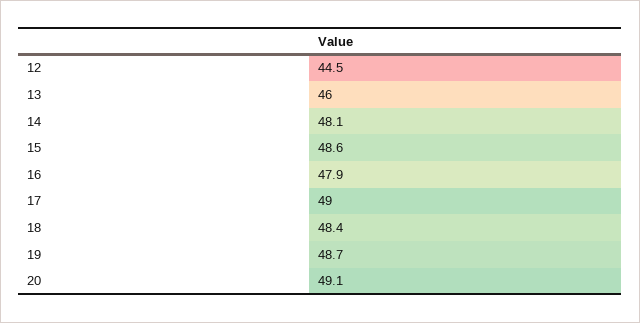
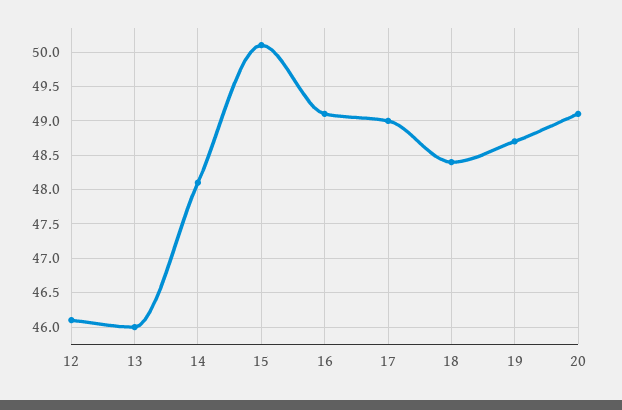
12: 44.5 -> 46.1
15: 48.6 -> 50.1
16: 47.9 -> 49.1

